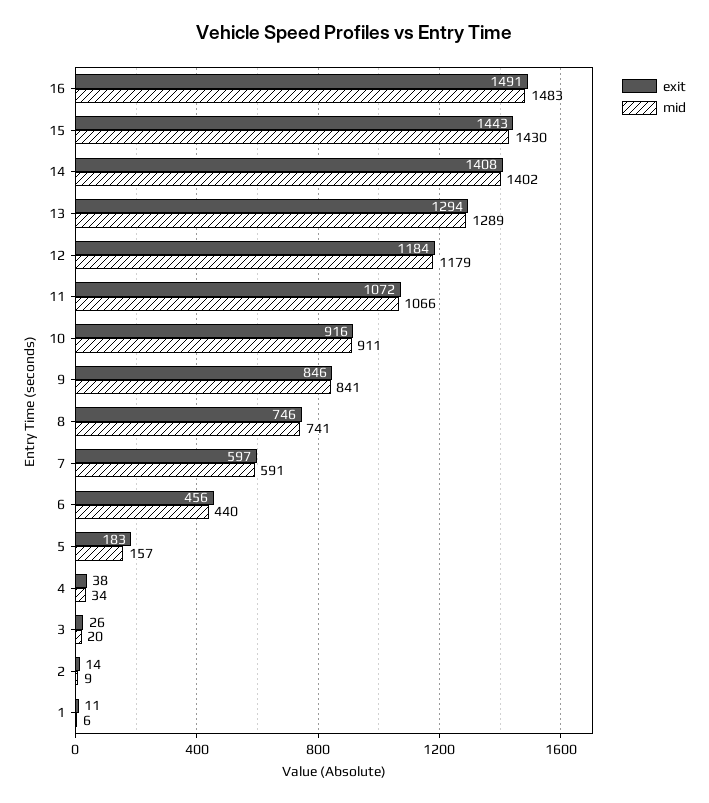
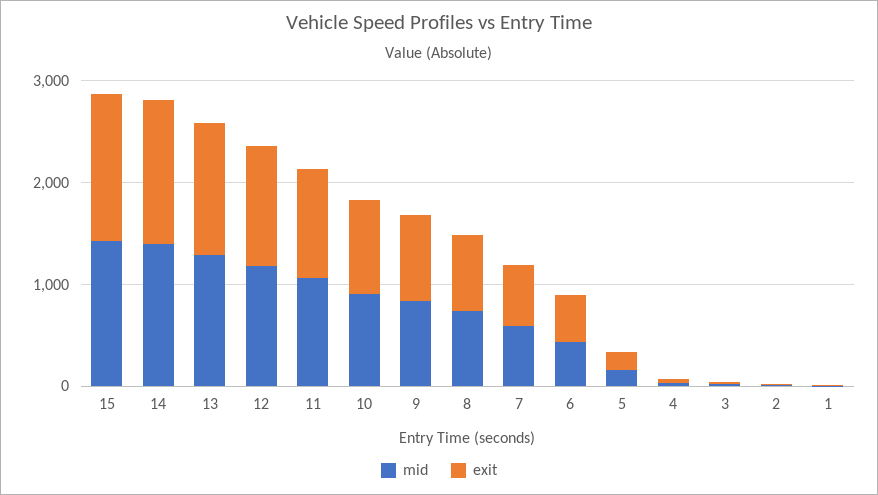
exit, 16: 1491 -> none
mid, 16: 1483 -> none

